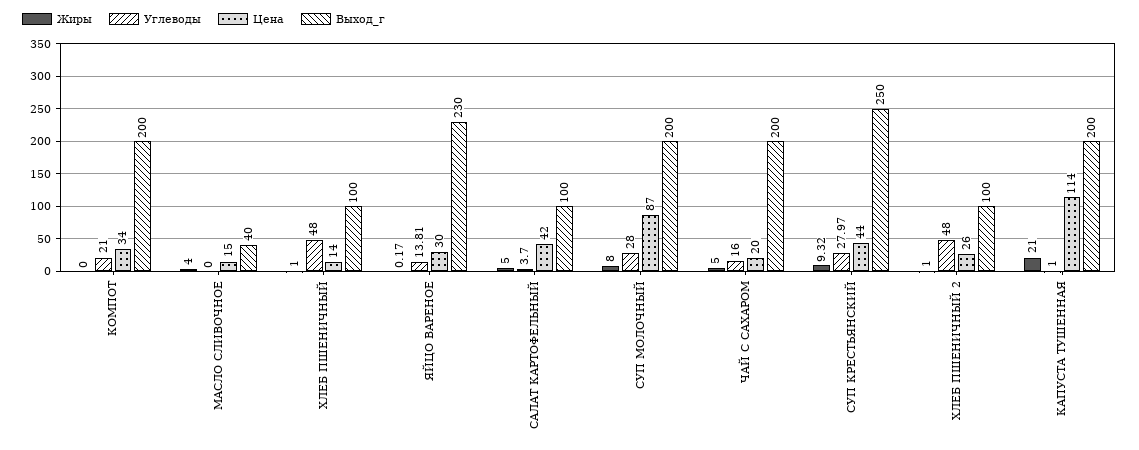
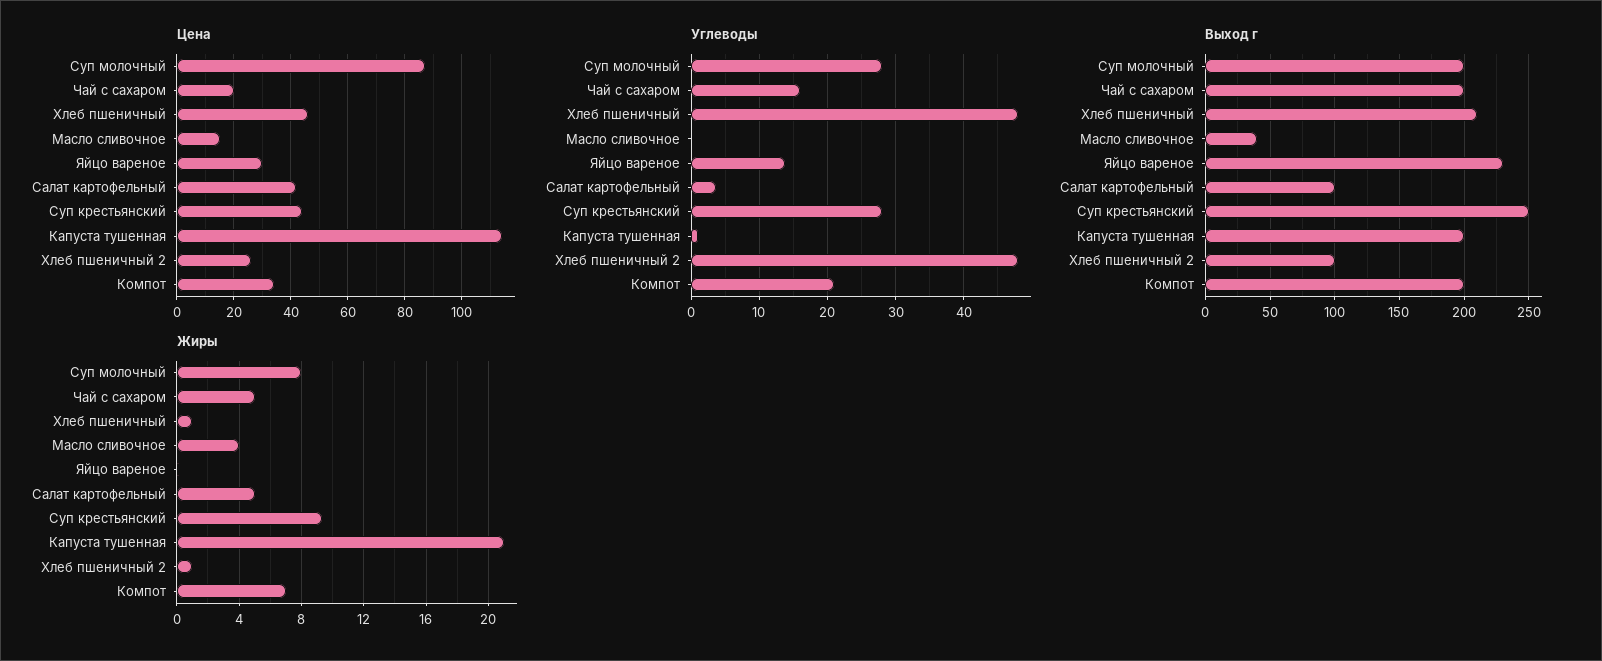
Жиры, КОМПОТ: 0 -> 7
Цена, ХЛЕБ ПШЕНИЧНЫЙ: 14 -> 45
Выход_г, ХЛЕБ ПШЕНИЧНЫЙ: 100 -> 210

